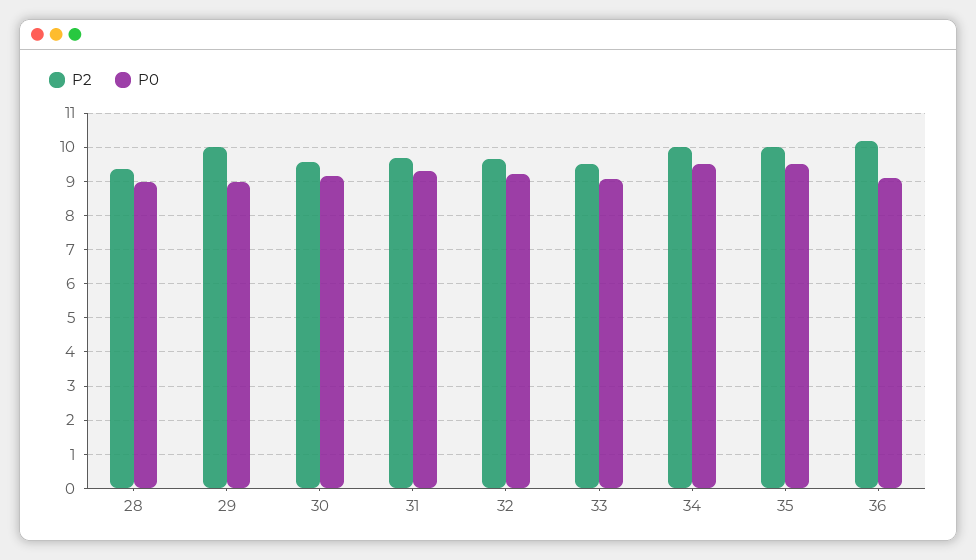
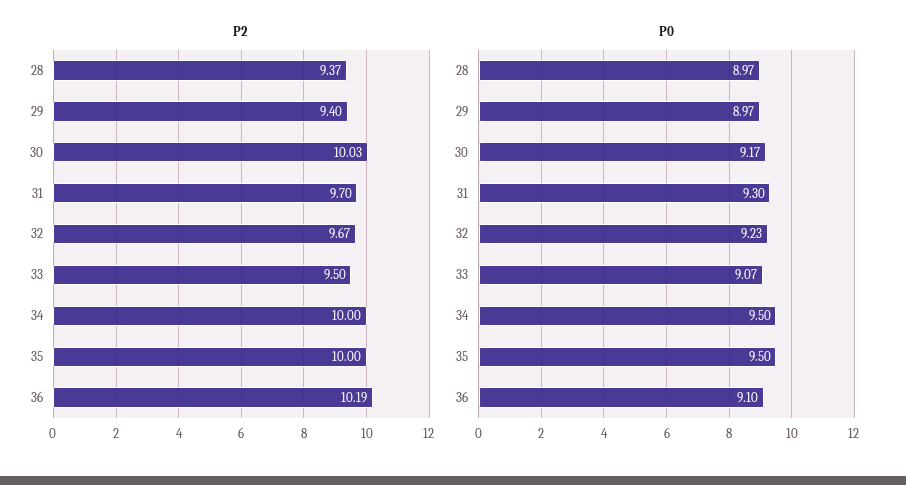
P2, 29: 10 -> 9.4
P2, 30: 9.6 -> 10.03

